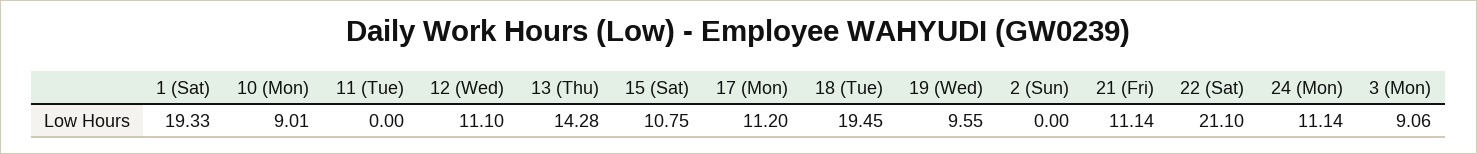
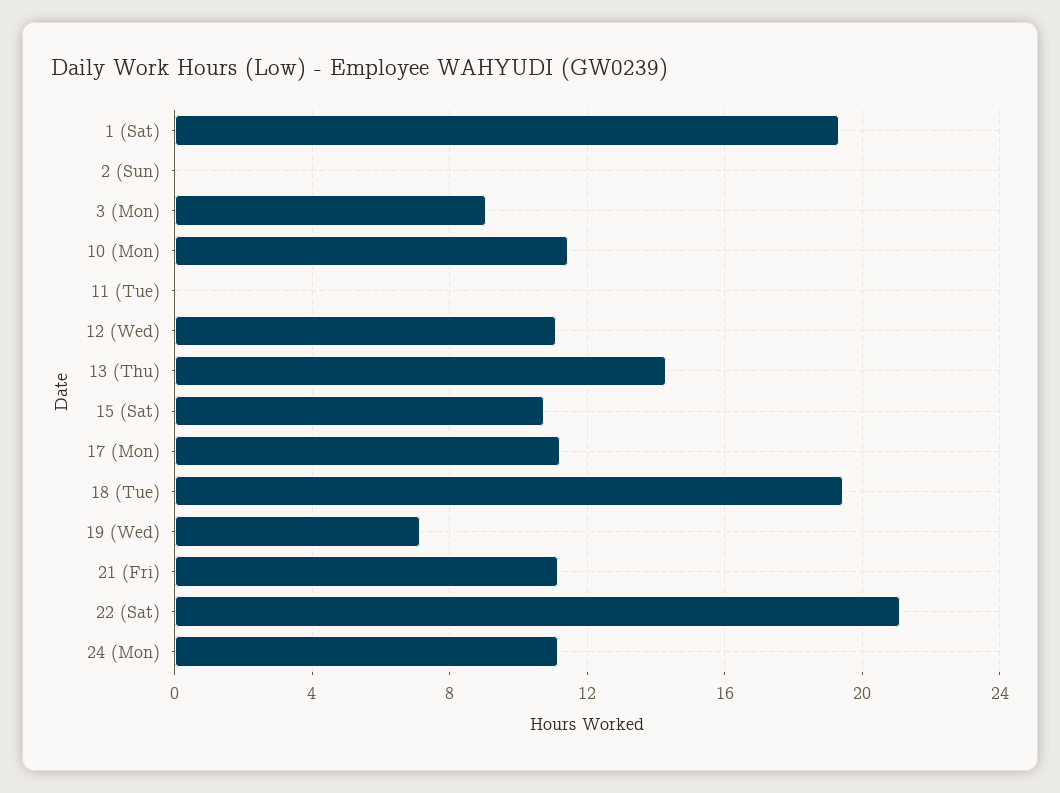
10 (Mon): 9.01 -> 11.5
19 (Wed): 9.55 -> 7

